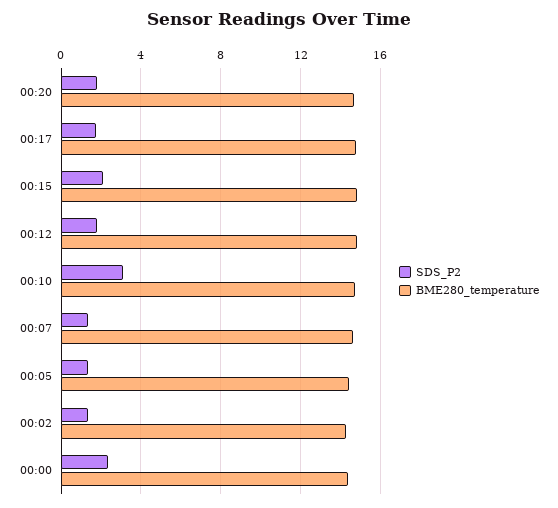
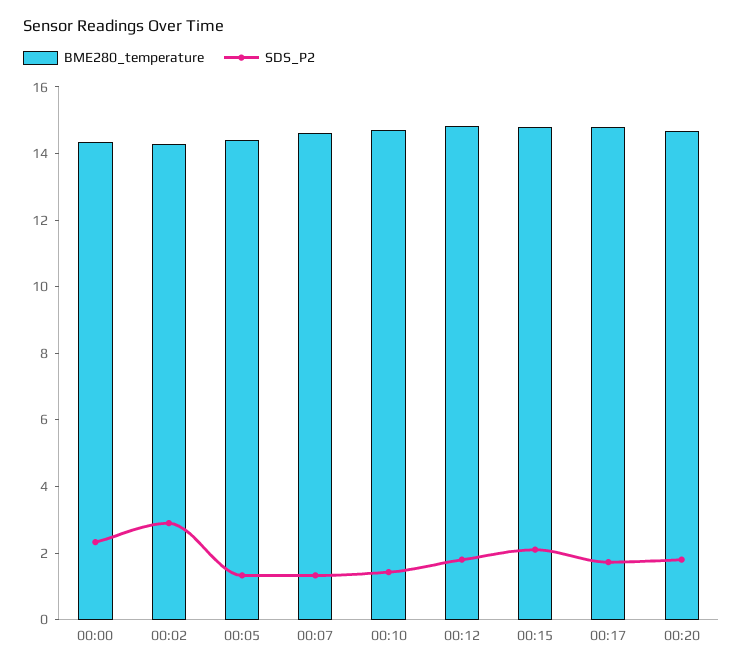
SDS_P2, 00:10: 3 -> 1.5
SDS_P2, 00:02: 1.5 -> 3

